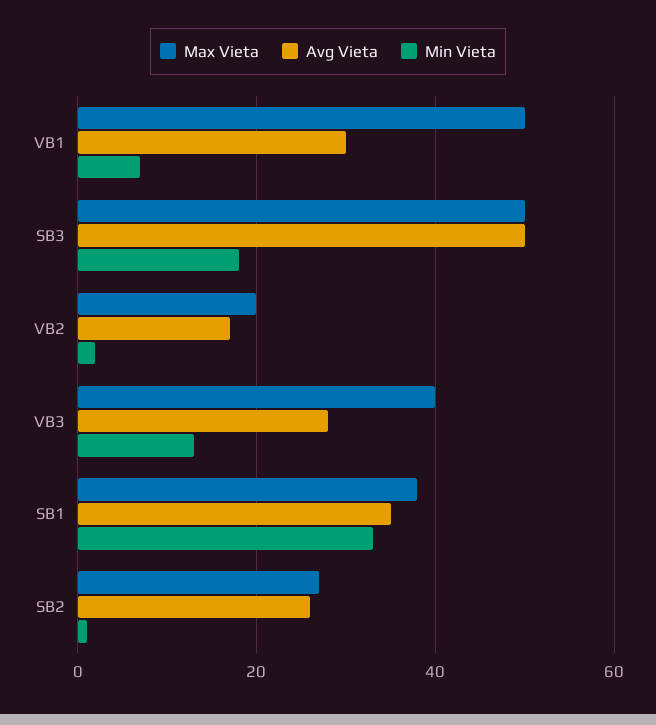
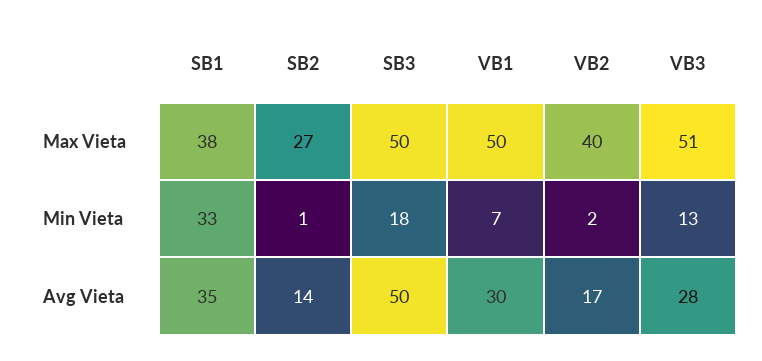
Max Vieta, VB2: 20 -> 40
Max Vieta, VB3: 40 -> 51
Avg Vieta, SB2: 25 -> 14

